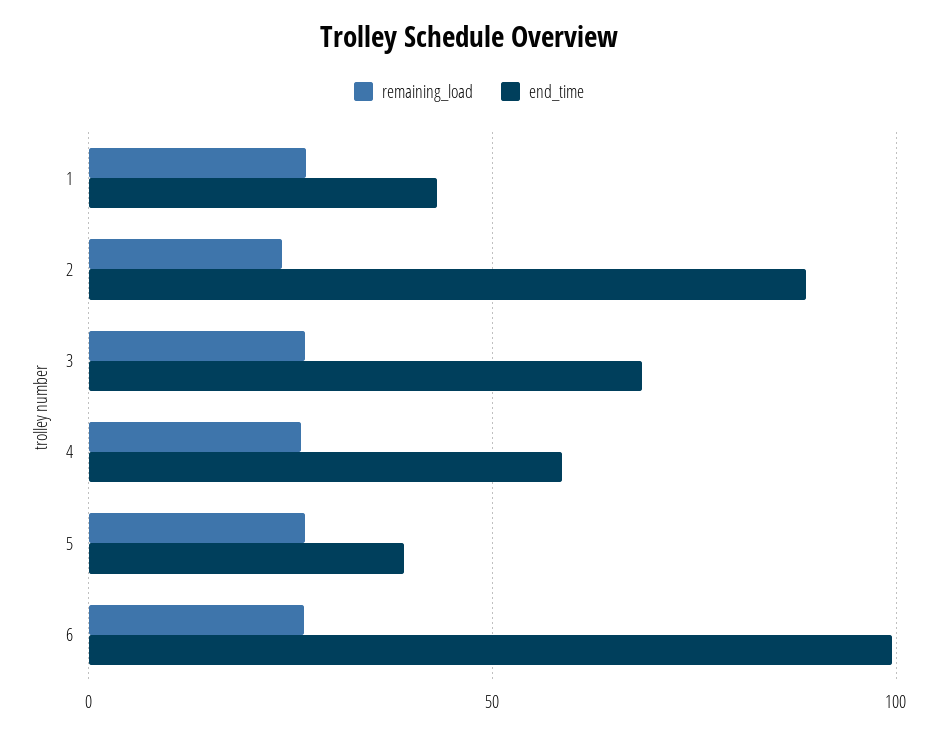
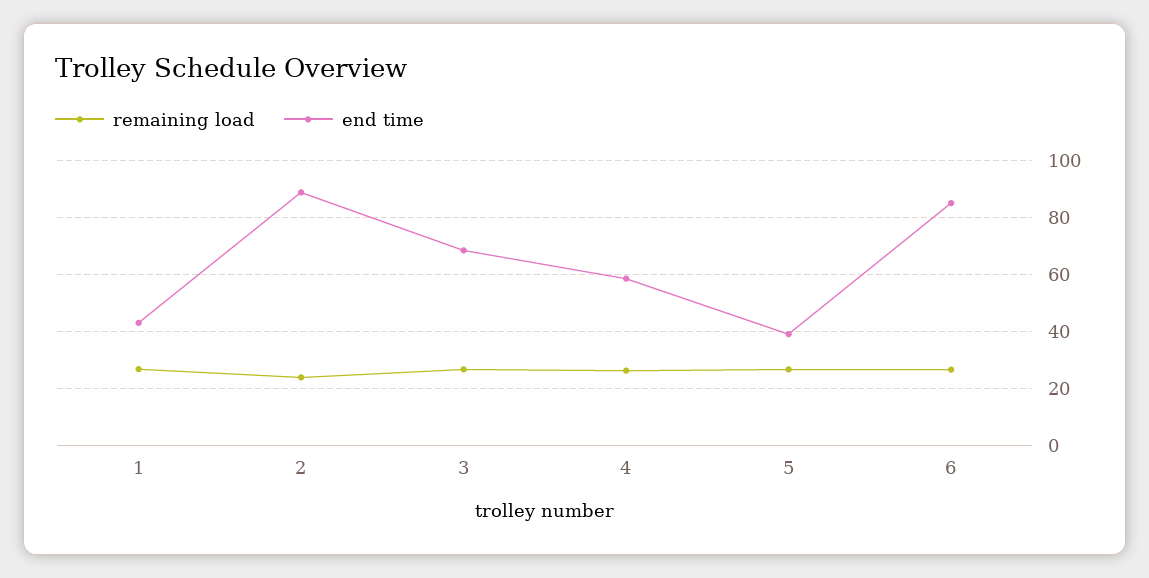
end_time, 6: 100 -> 85

